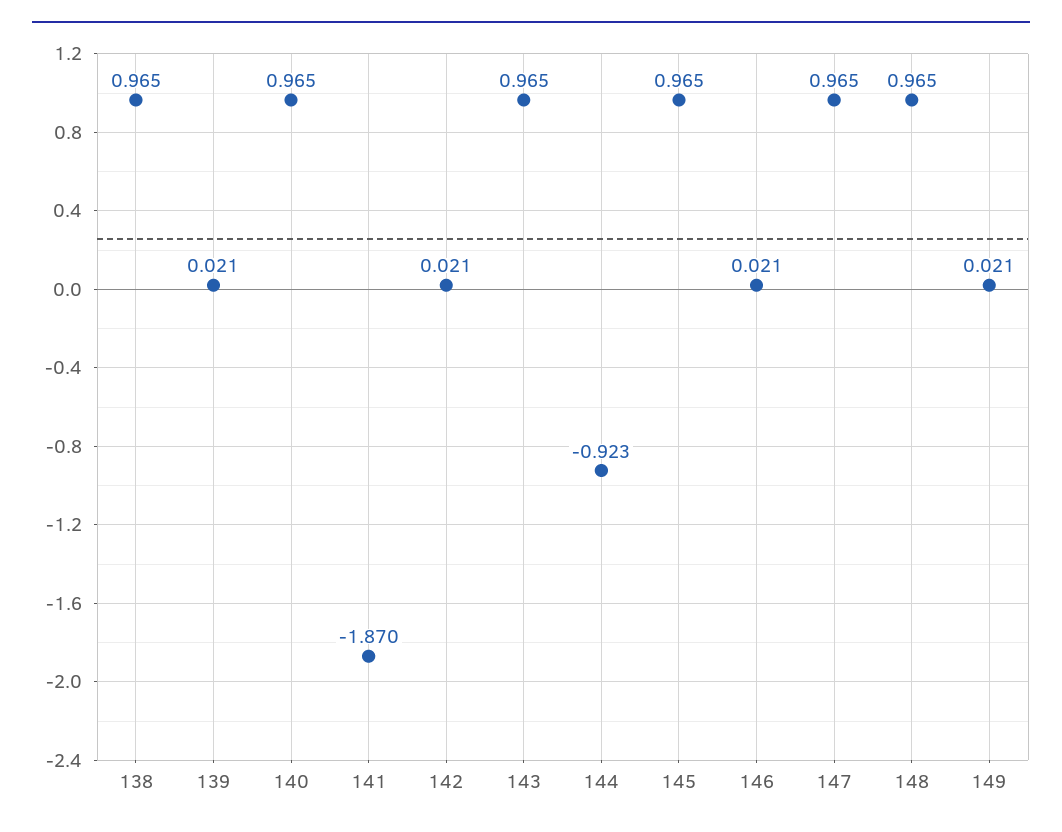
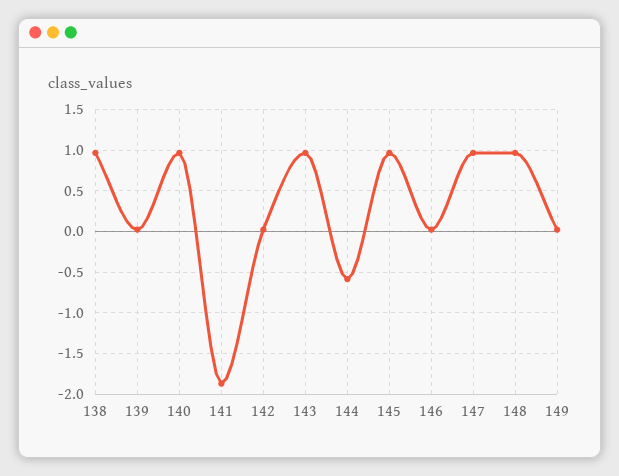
144: -0.923 -> -0.6

